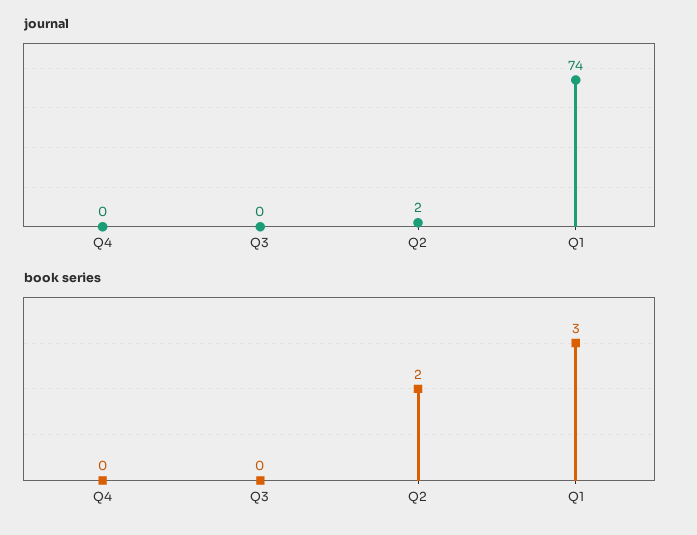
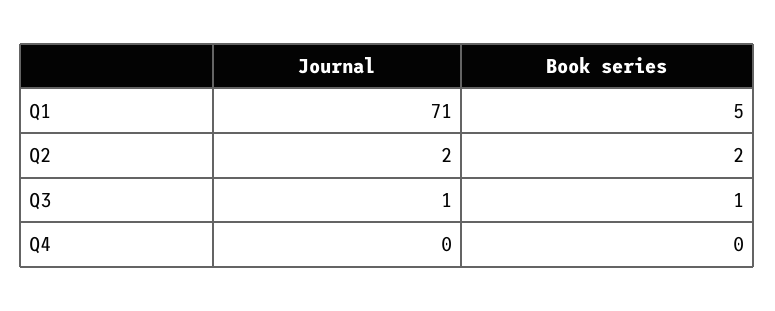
journal, Q3: 0 -> 1
journal, Q1: 74 -> 71
book series, Q3: 0 -> 1
book series, Q1: 3 -> 5

